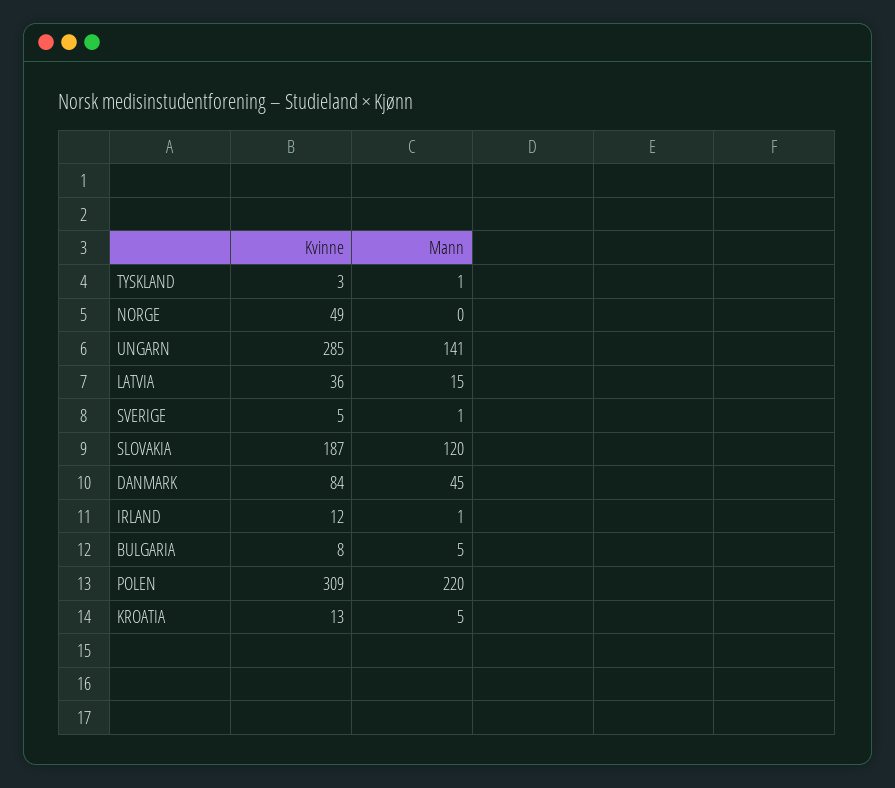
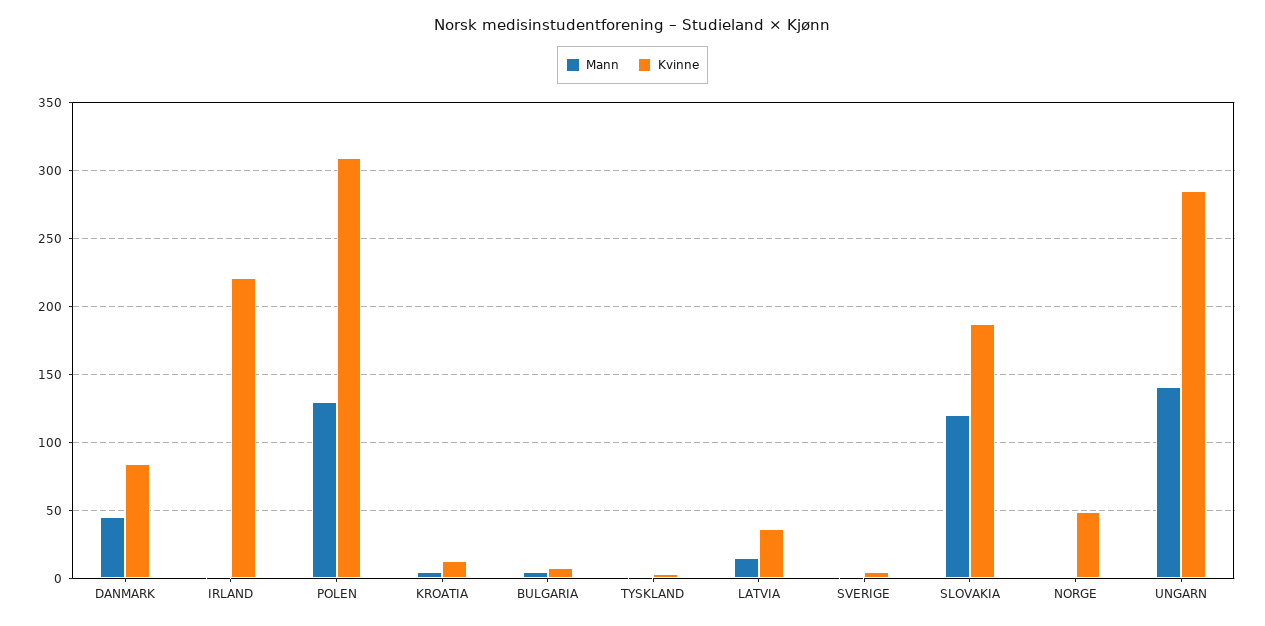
Kvinne, IRLAND: 12 -> 220
Mann, POLEN: 220 -> 130

